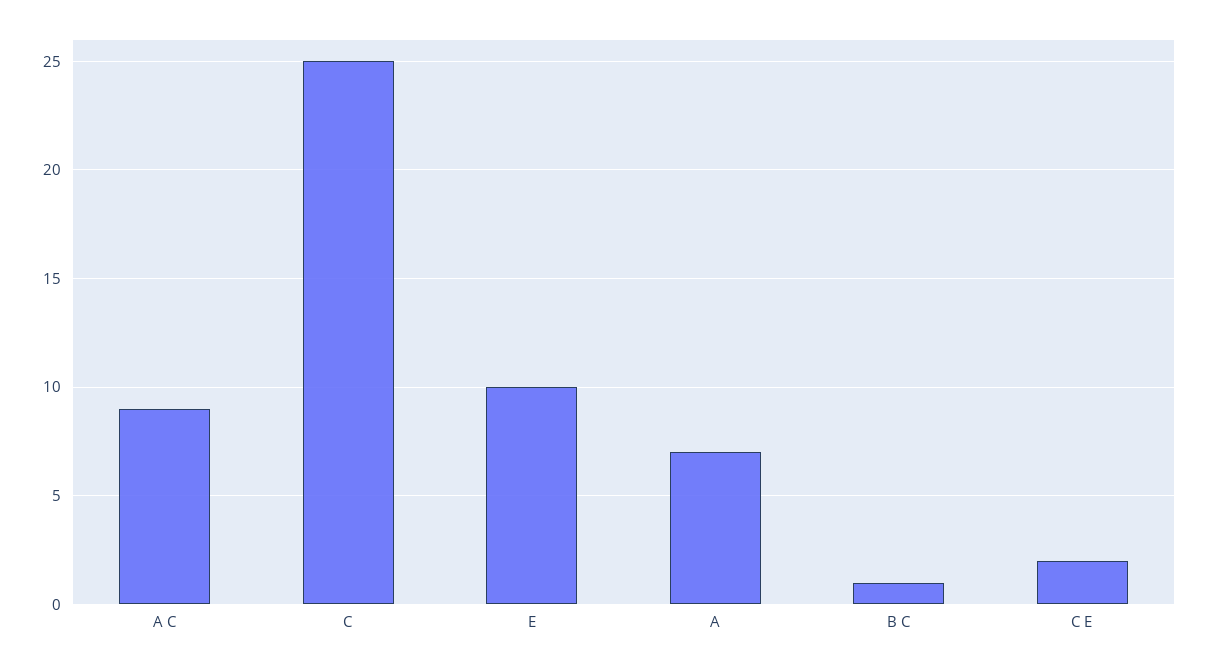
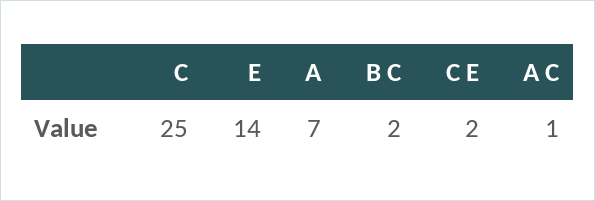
A C: 9 -> 1
E: 10 -> 14
B C: 1 -> 2

